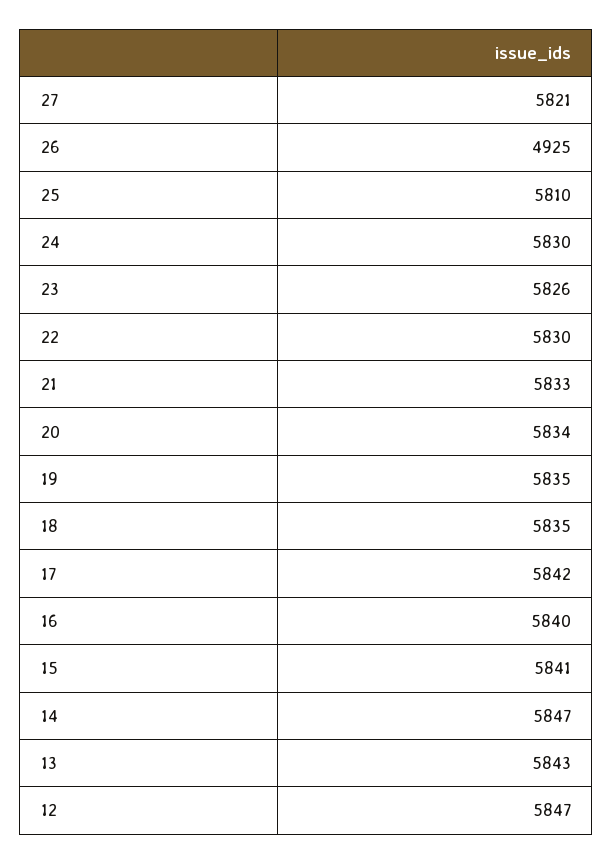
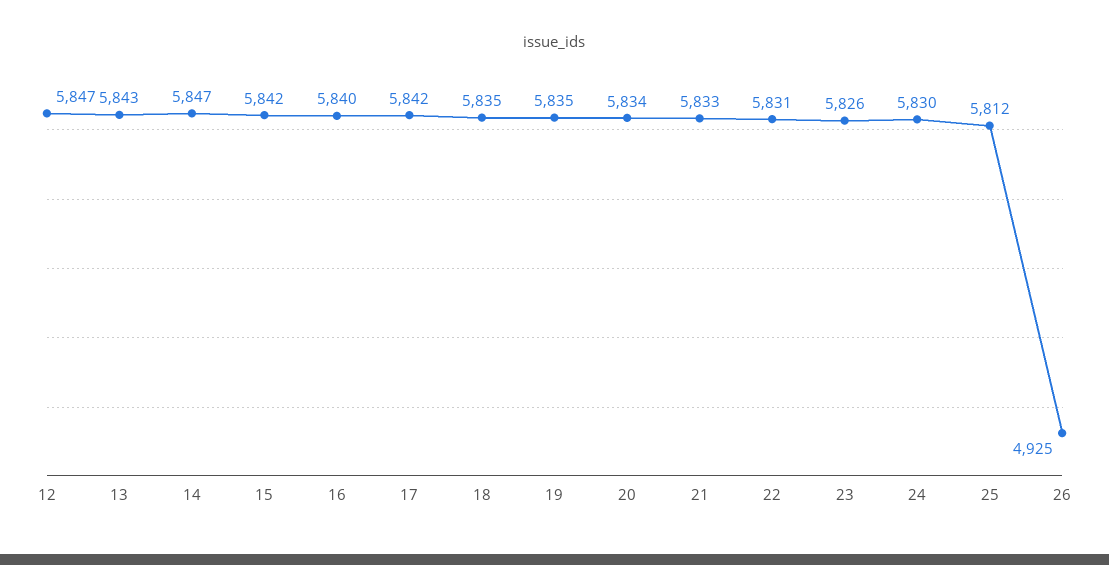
27: 5821 -> none
25: 5810 -> 5812
22: 5830 -> 5831
15: 5841 -> 5842

